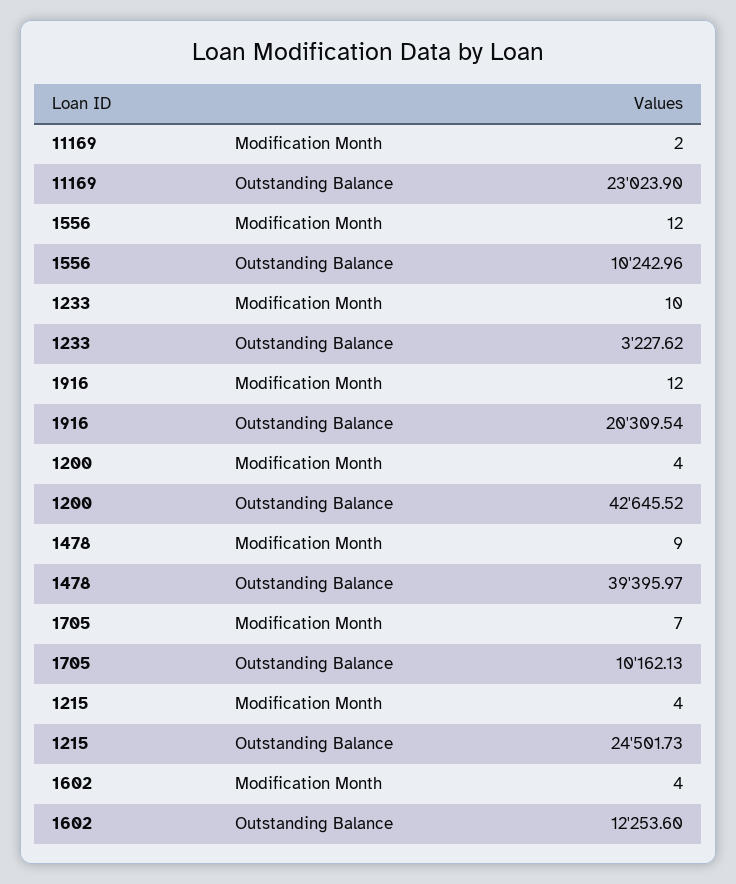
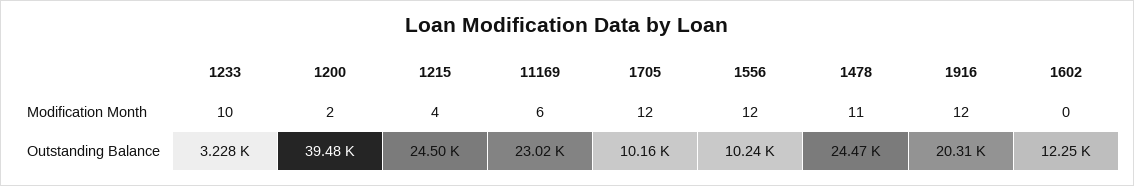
11169, Modification Month: 2 -> 6
1200, Modification Month: 4 -> 2
1200, Outstanding Balance: 42645.52 -> 39480
1478, Modification Month: 9 -> 11
1478, Outstanding Balance: 39395.97 -> 24470
1705, Modification Month: 7 -> 12
1602, Modification Month: 4 -> 0

